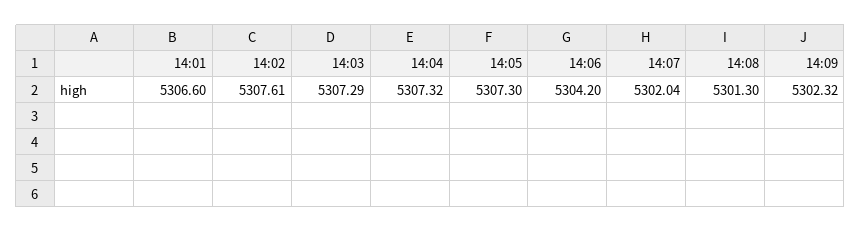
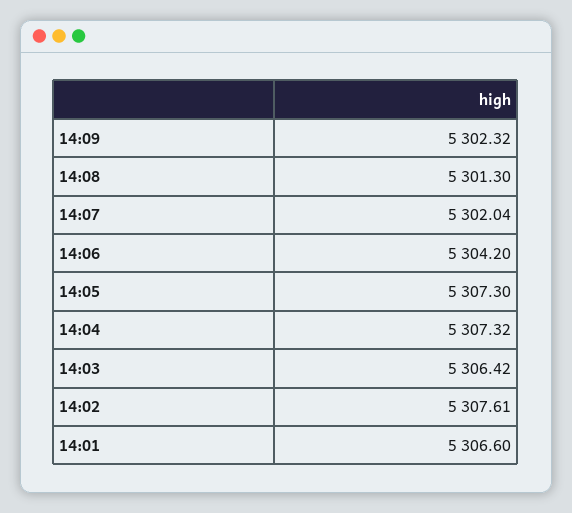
14:03: 5307.29 -> 5306.42

